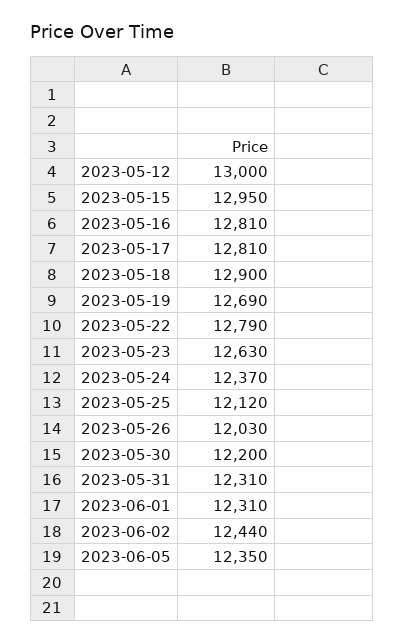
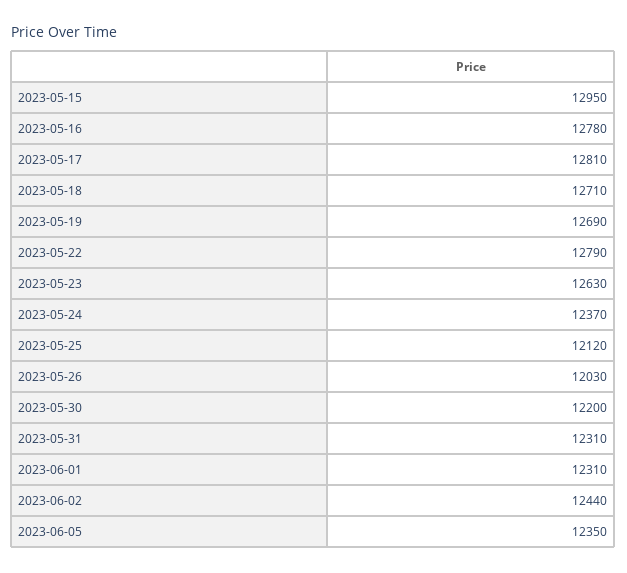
2023-05-12: 13000 -> none
2023-05-16: 12810 -> 12780
2023-05-18: 12900 -> 12710

